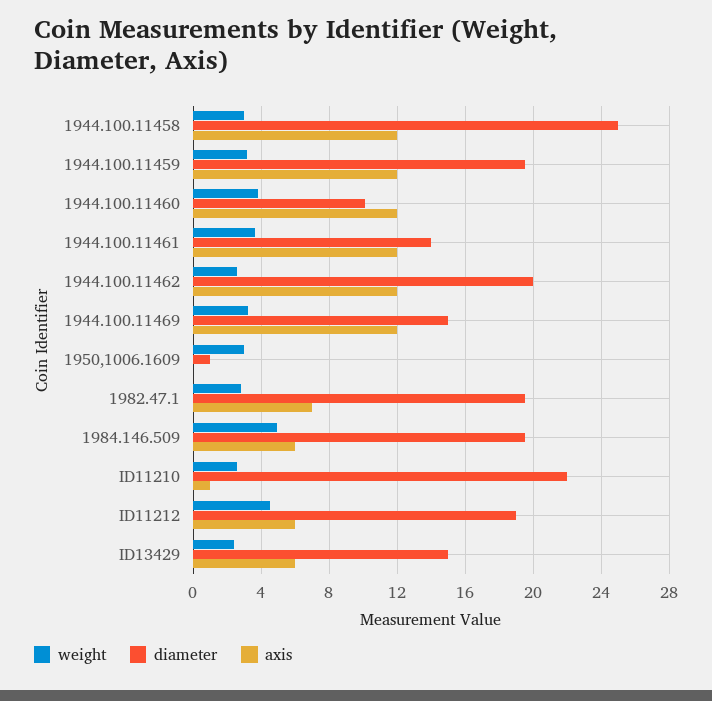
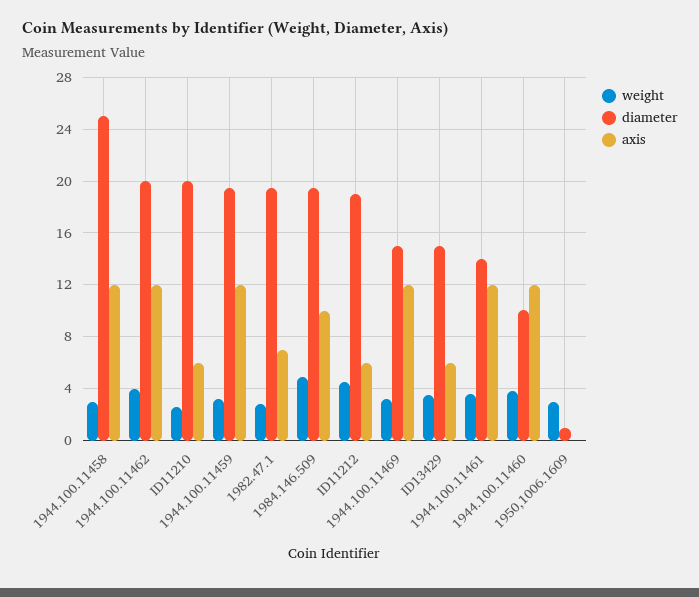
weight, 1944.100.11462: 2.5 -> 4
axis, 1984.146.509: 6 -> 10
diameter, ID11210: 22 -> 20
axis, ID11210: 1 -> 6
weight, ID13429: 2.5 -> 3.5

